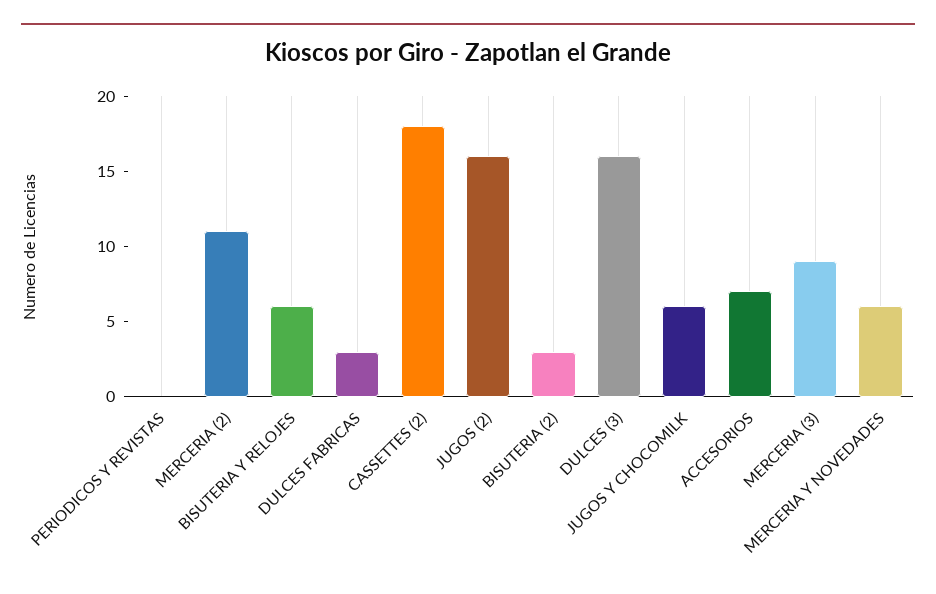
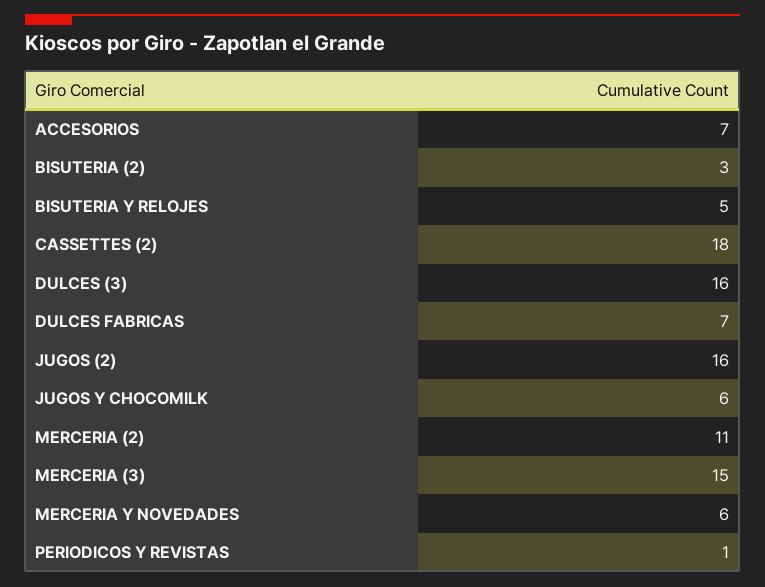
PERIODICOS Y REVISTAS: 0 -> 1
BISUTERIA Y RELOJES: 6 -> 5
DULCES FABRICAS: 3 -> 7
MERCERIA (3): 9 -> 15

